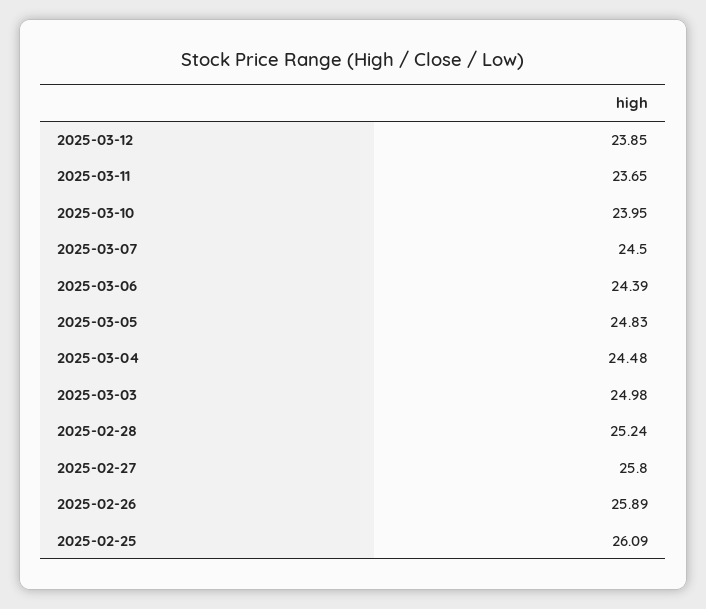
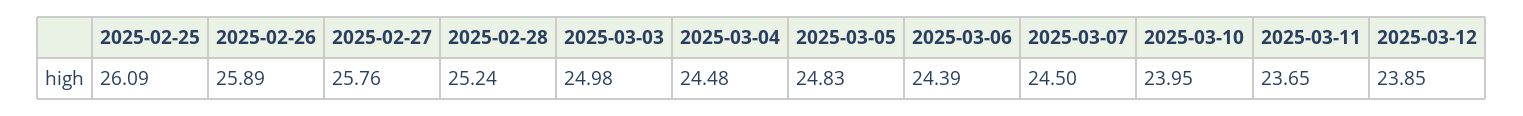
2025-02-27: 25.8 -> 25.76

